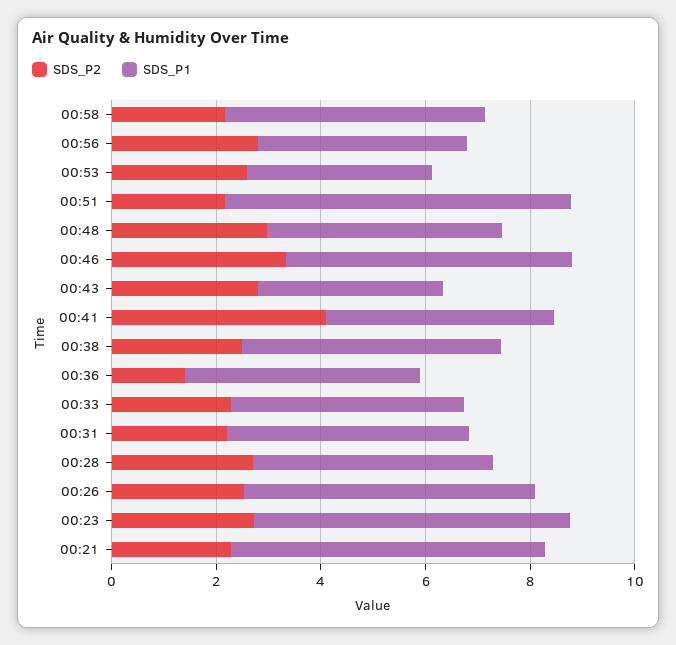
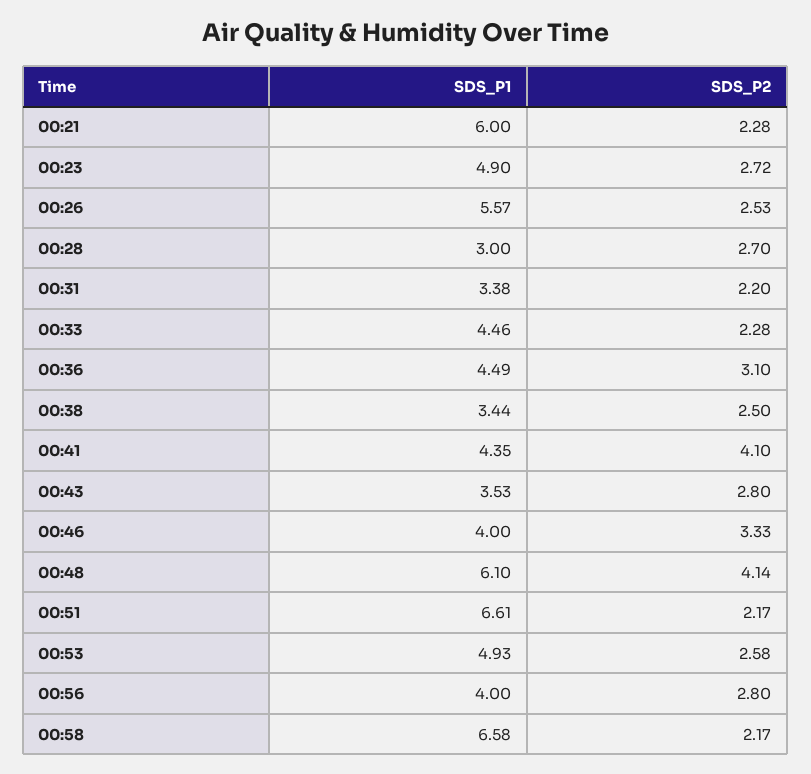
SDS_P1, 00:58: 5 -> 6.58
SDS_P1, 00:53: 3.5 -> 4.93
SDS_P2, 00:48: 3 -> 4.14
SDS_P1, 00:48: 4.5 -> 6.1
SDS_P1, 00:46: 5.5 -> 4
SDS_P1, 00:38: 5 -> 3.44
SDS_P2, 00:36: 1.5 -> 3.1
SDS_P1, 00:31: 4.5 -> 3.38
SDS_P1, 00:28: 4.5 -> 3
SDS_P1, 00:23: 6 -> 4.9

